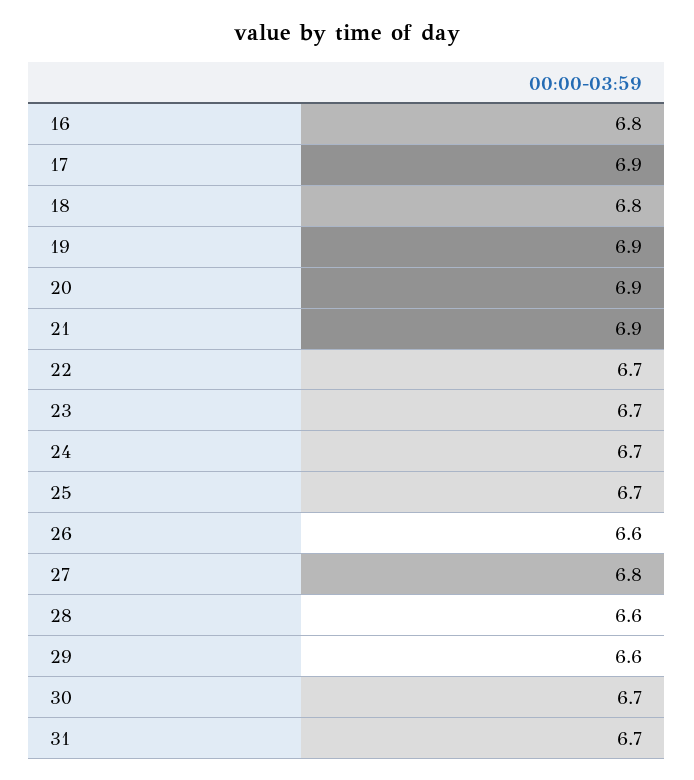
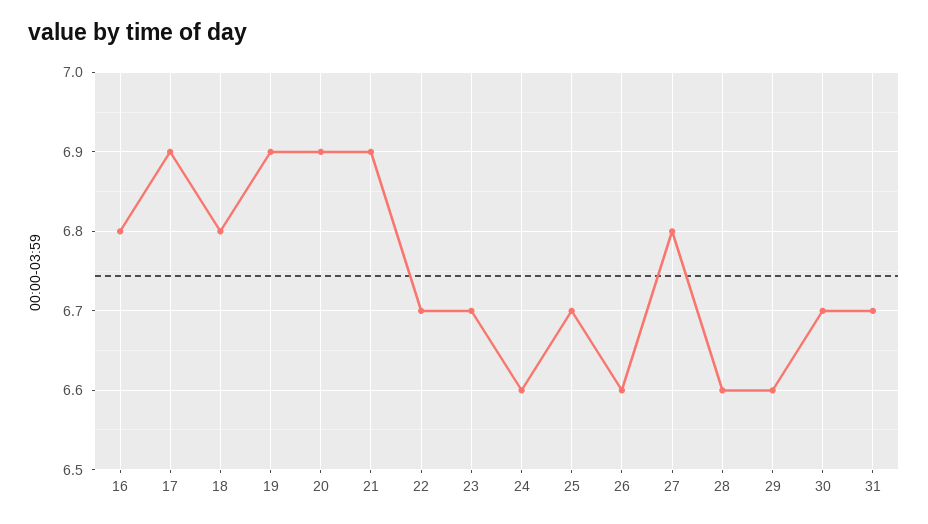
24: 6.7 -> 6.6

